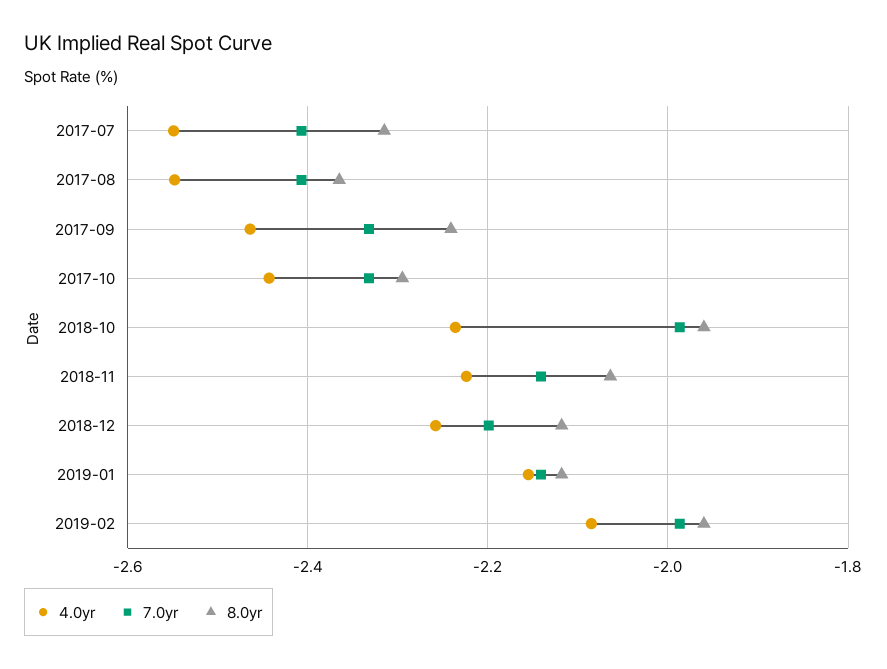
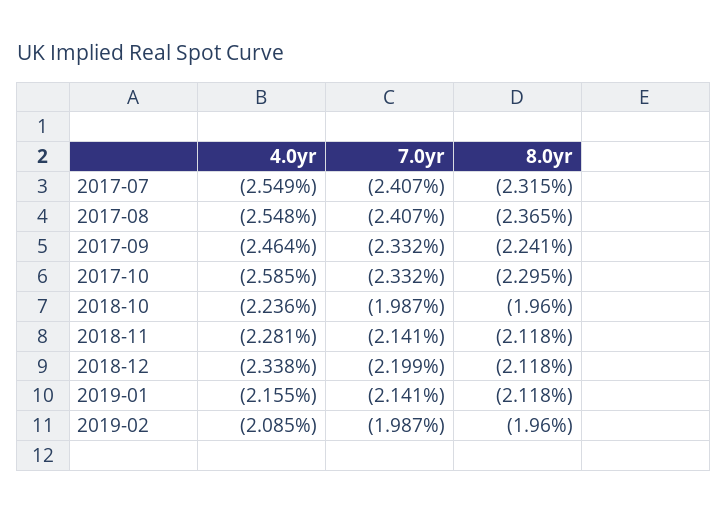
4.0yr, 2017-10: -2.44 -> -2.585
4.0yr, 2018-11: -2.22 -> -2.281
8.0yr, 2018-11: -2.06 -> -2.118
4.0yr, 2018-12: -2.26 -> -2.338

